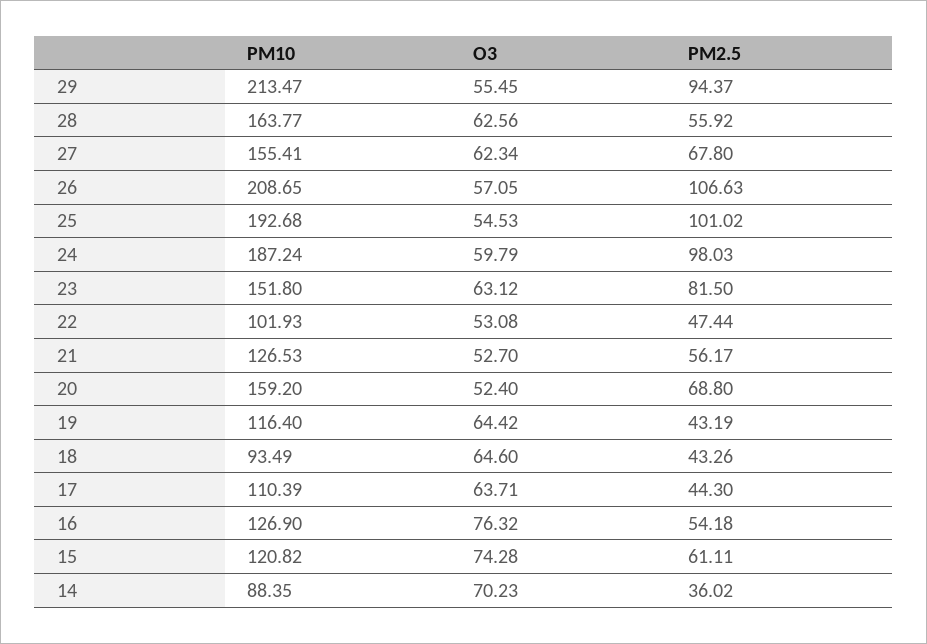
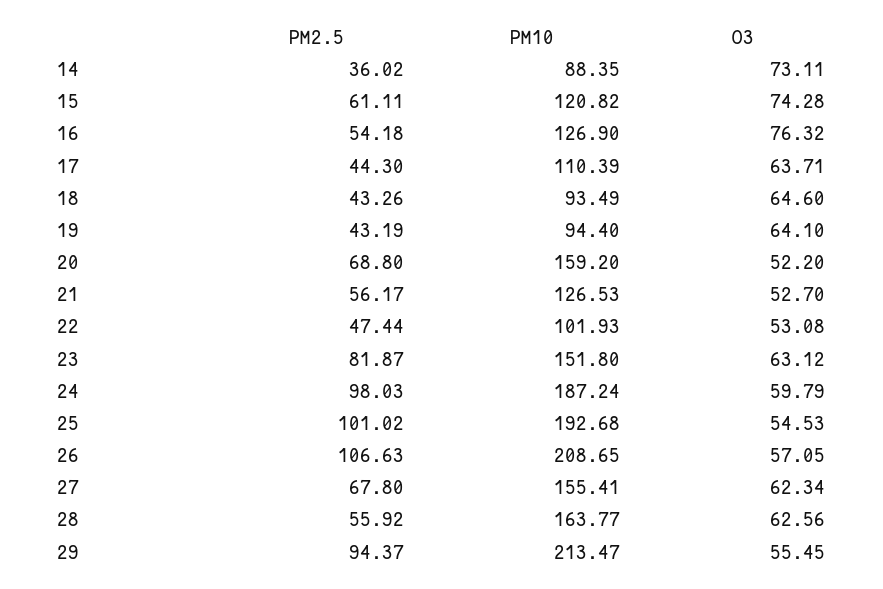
PM2.5, 23: 81.5 -> 81.87
O3, 20: 52.4 -> 52.2
PM10, 19: 116.4 -> 94.4
O3, 19: 64.42 -> 64.1
O3, 14: 70.23 -> 73.11

